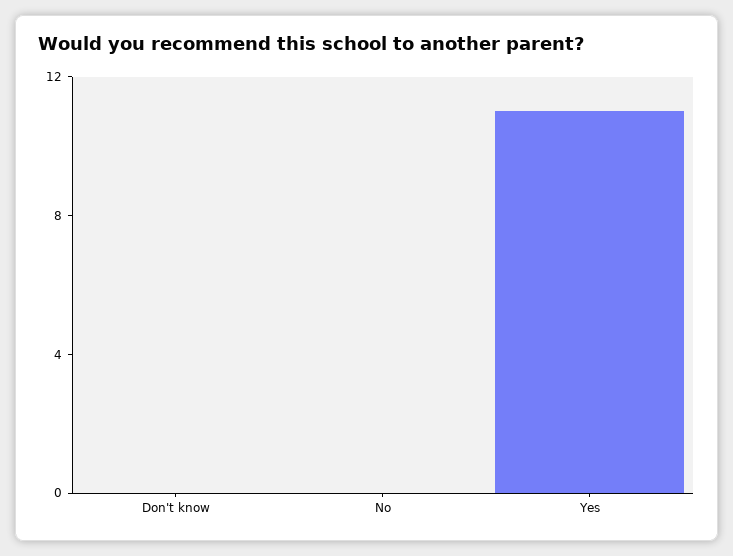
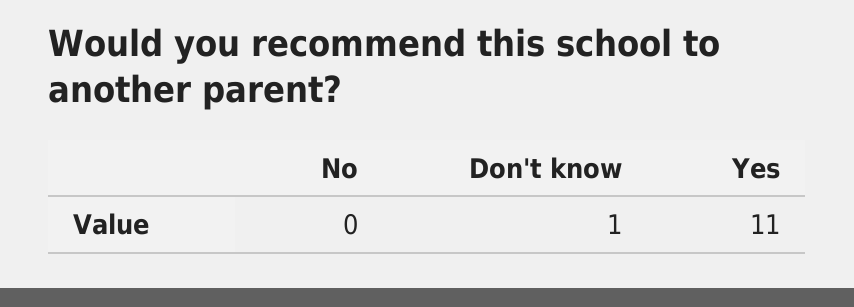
Don't know: 0 -> 1

